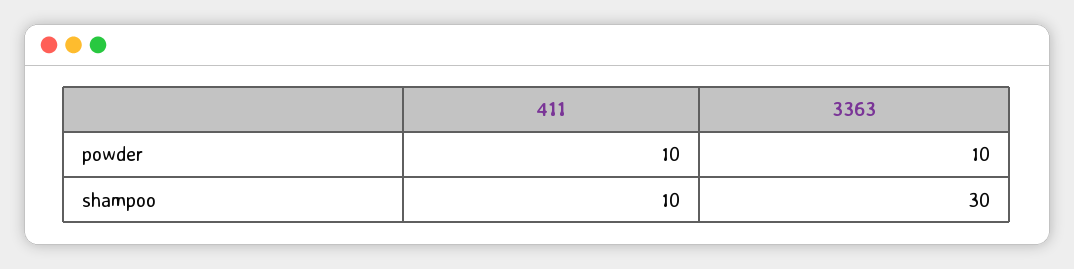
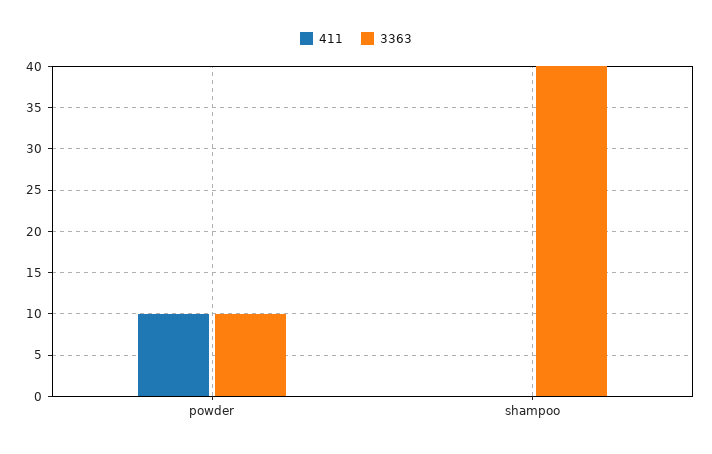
411, shampoo: 10 -> 0
3363, shampoo: 30 -> 40

